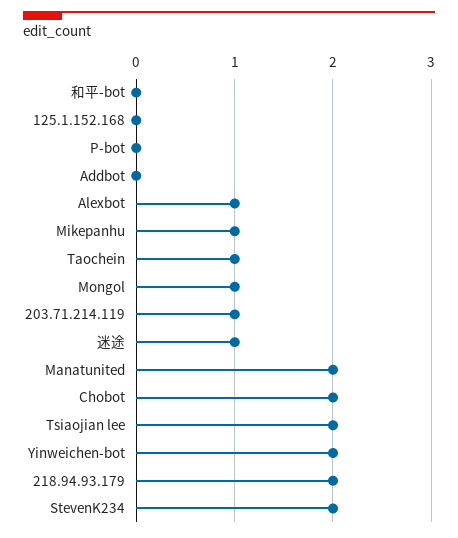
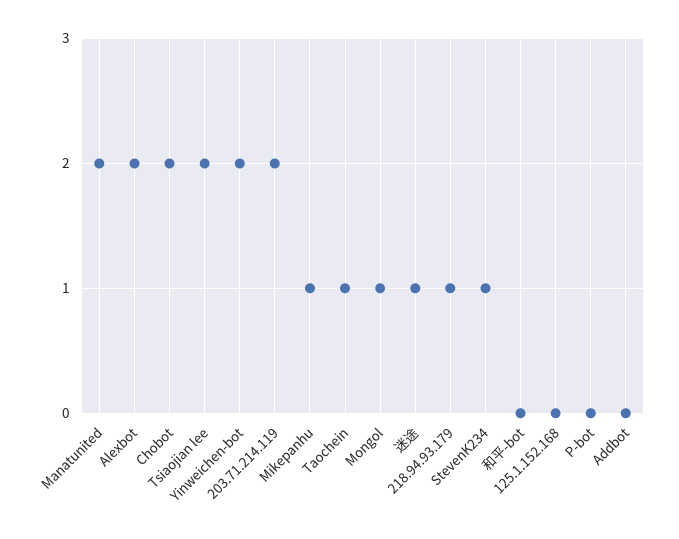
Alexbot: 1 -> 2
203.71.214.119: 1 -> 2
218.94.93.179: 2 -> 1
StevenK234: 2 -> 1

